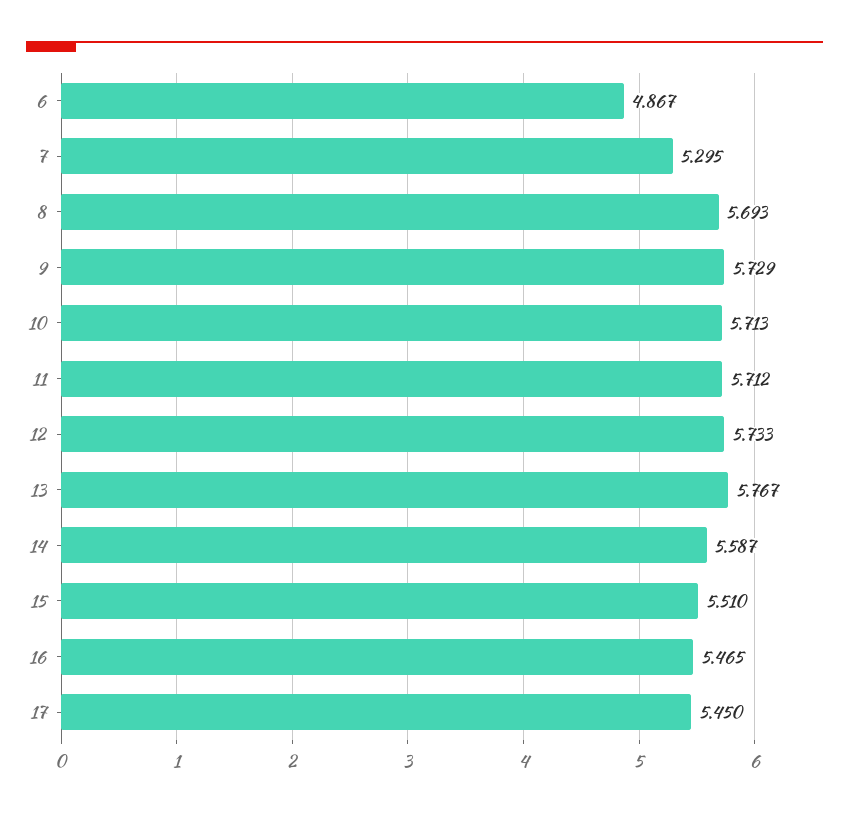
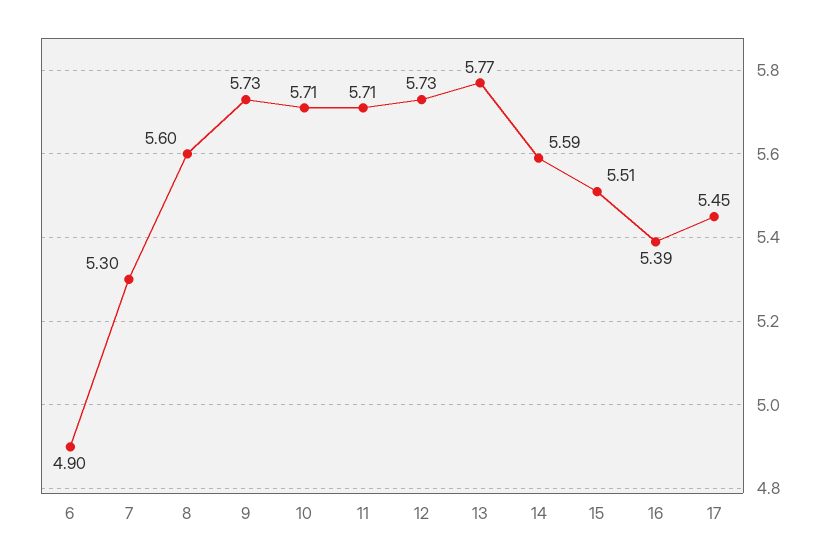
6: 4.867 -> 4.9
8: 5.693 -> 5.6
16: 5.465 -> 5.39

